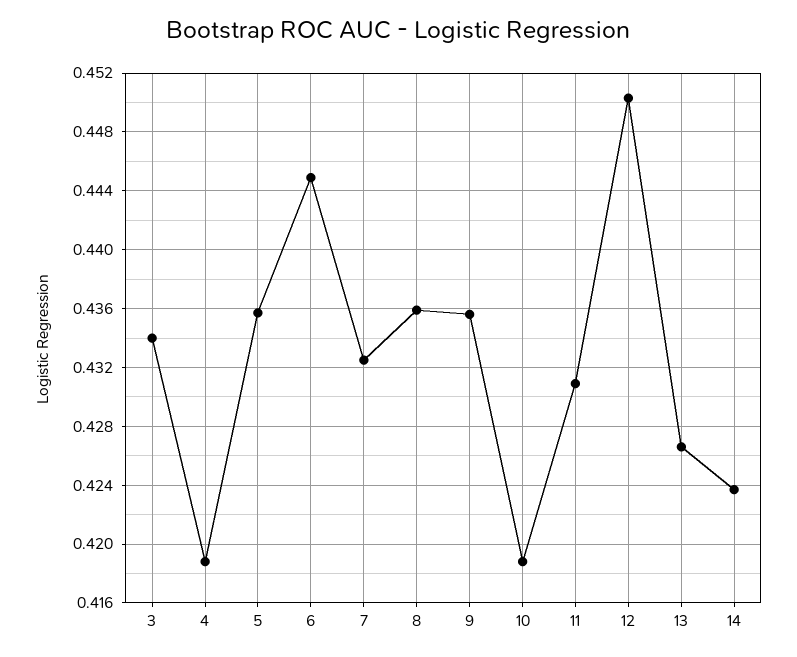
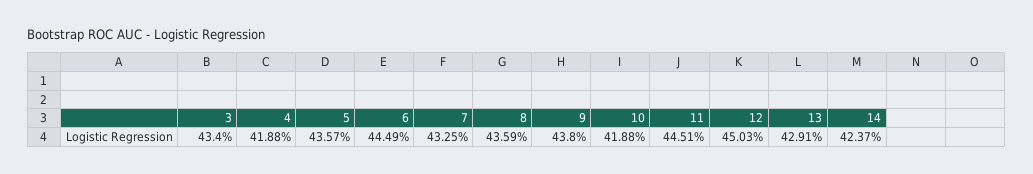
9: 0.4355 -> 0.438
11: 0.431 -> 0.4451
13: 0.4265 -> 0.4291

